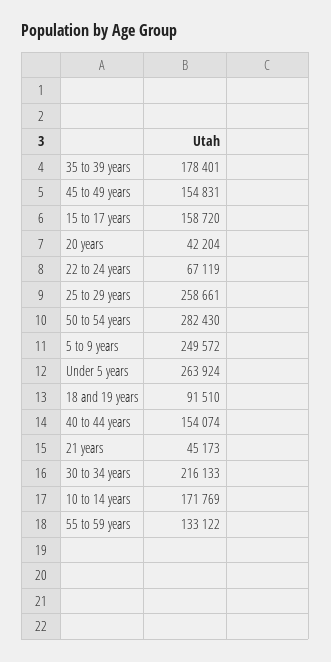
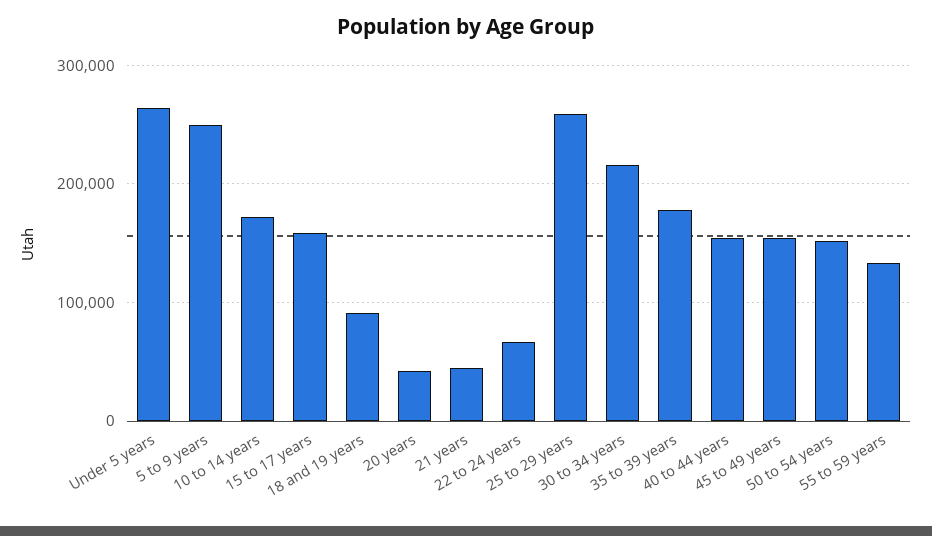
50 to 54 years: 282430 -> 150000

